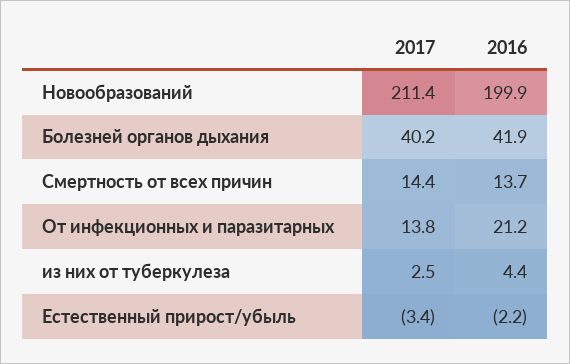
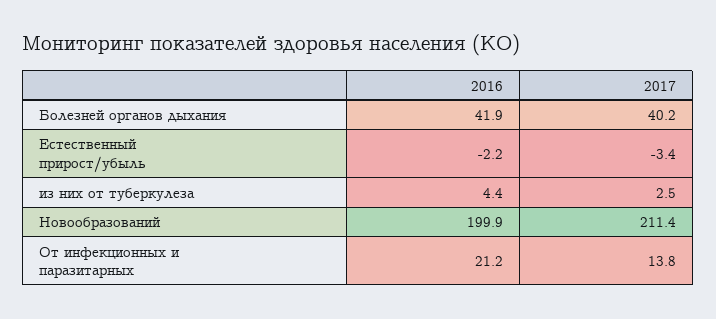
2017, Смертность от всех причин: 14.4 -> none
2016, Смертность от всех причин: 13.7 -> none

